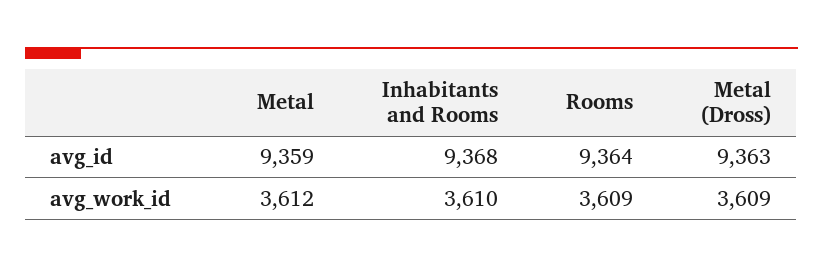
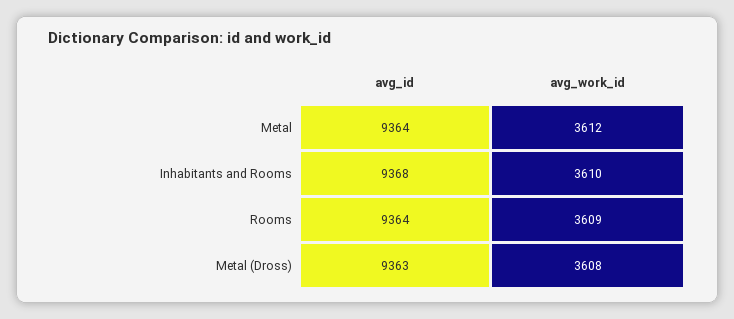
Metal, avg_id: 9359 -> 9364
Metal (Dross), avg_work_id: 3609 -> 3608

